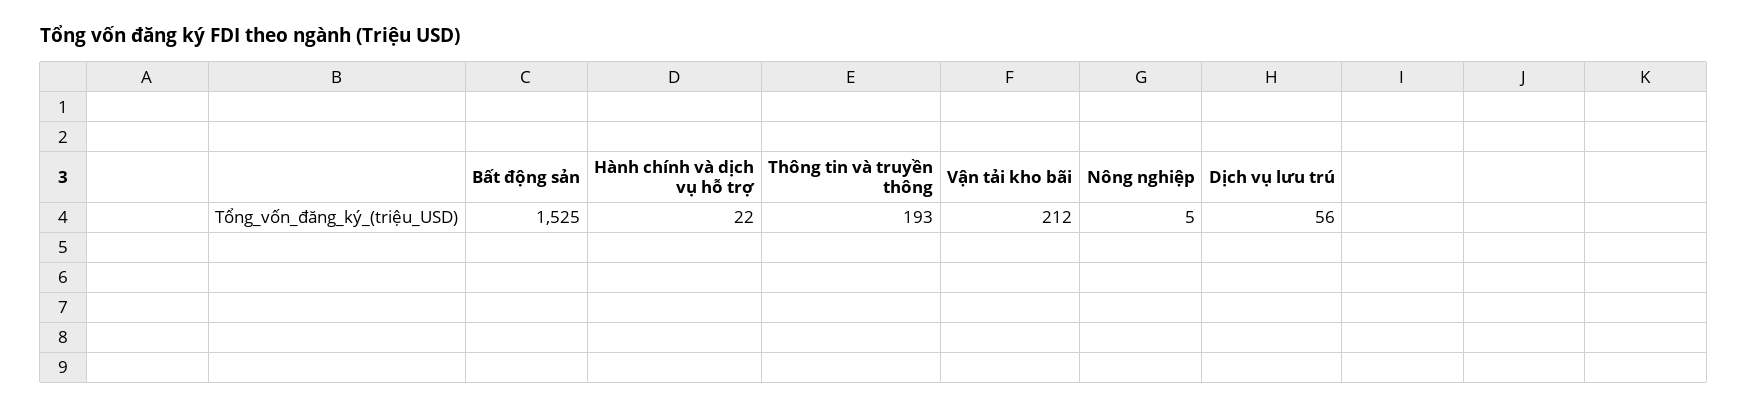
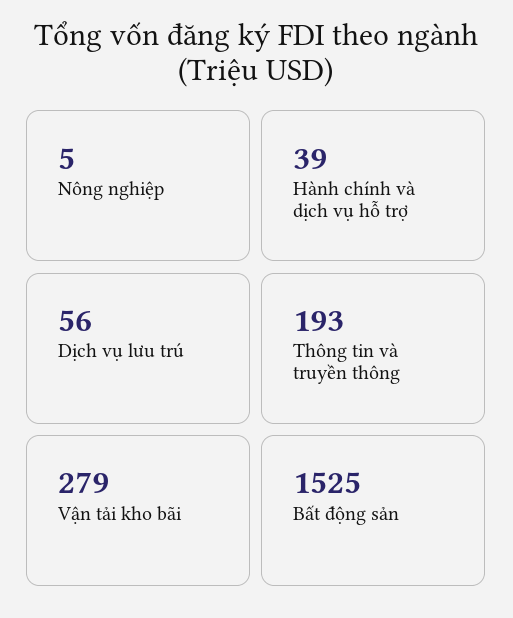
Hành chính và dịch vụ hỗ trợ: 22 -> 39
Vận tải kho bãi: 212 -> 279

